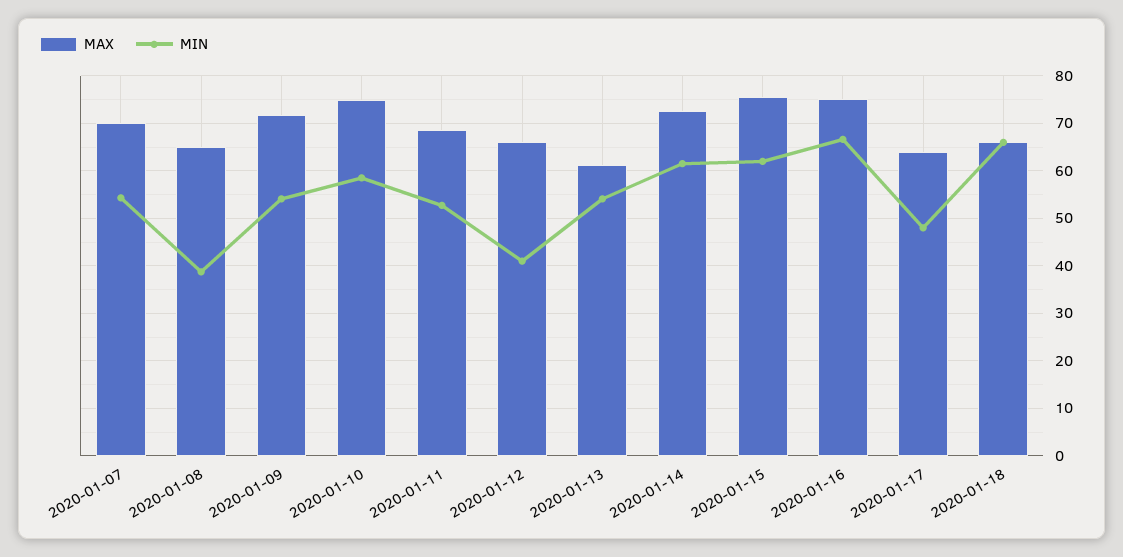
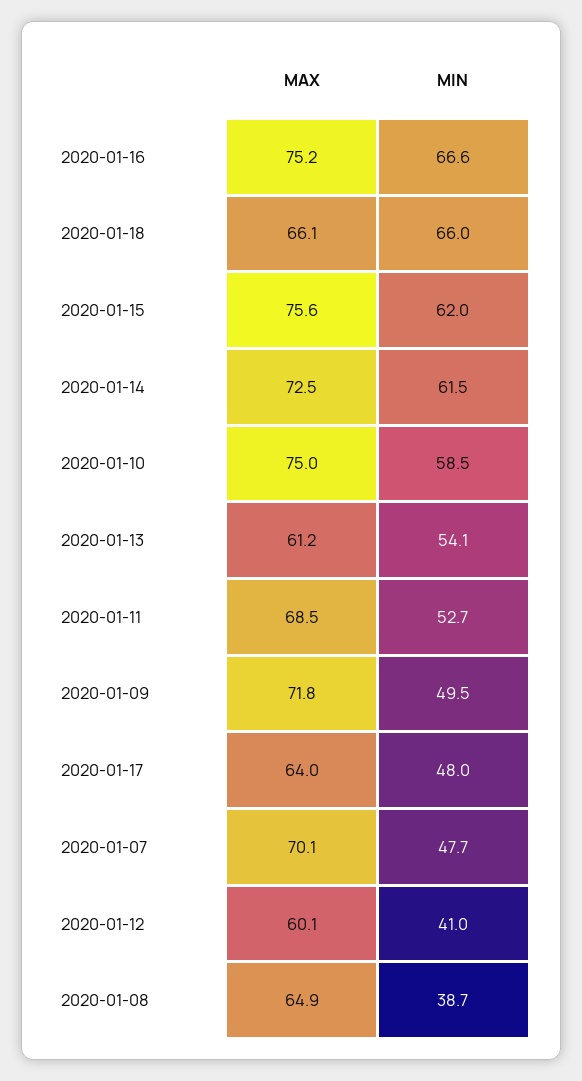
MIN, 2020-01-07: 54 -> 47.7
MIN, 2020-01-09: 54 -> 49.5
MAX, 2020-01-12: 66 -> 60.1

